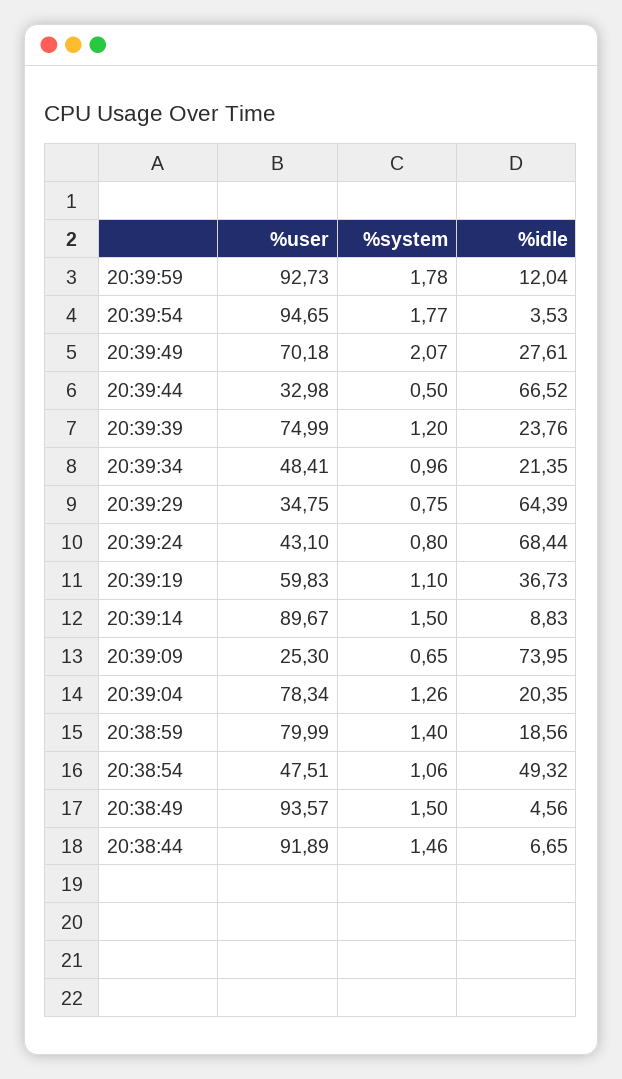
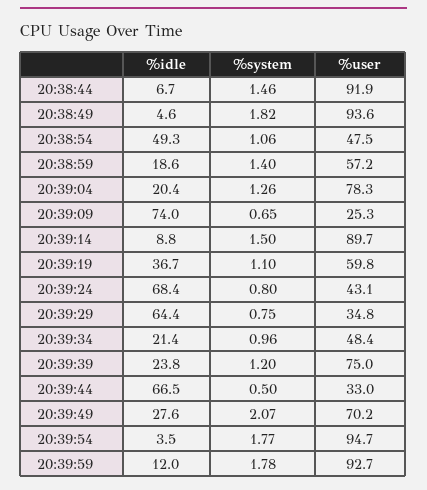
%user, 20:38:59: 79.99 -> 57.2
%system, 20:38:49: 1.5 -> 1.82

